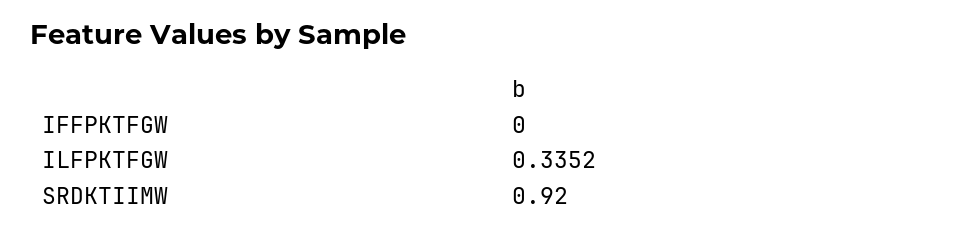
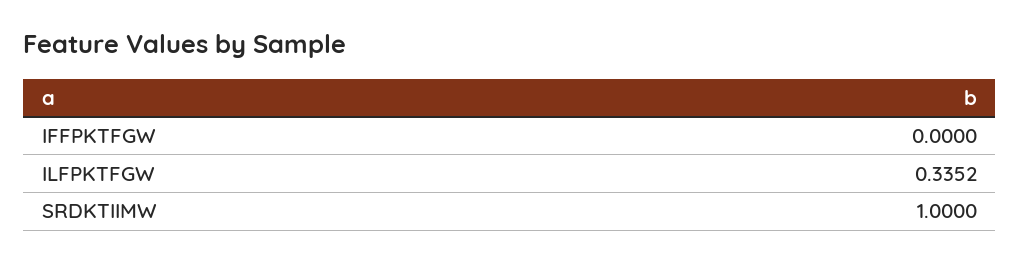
SRDKTIIMW: 0.92 -> 1

